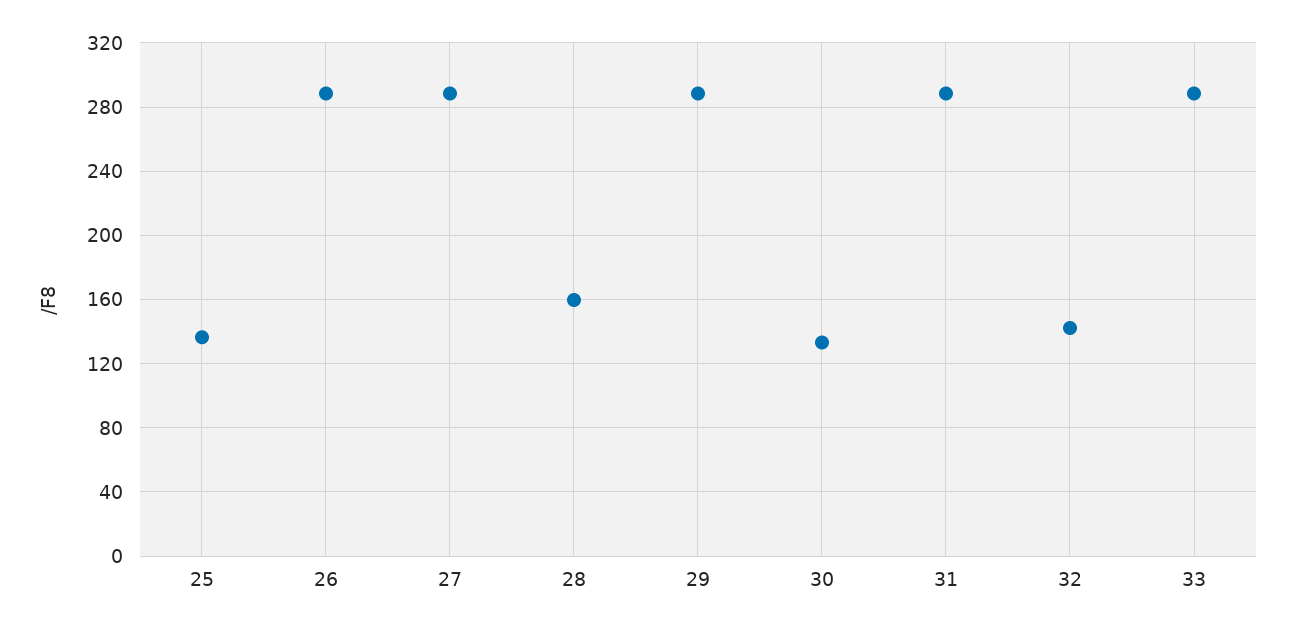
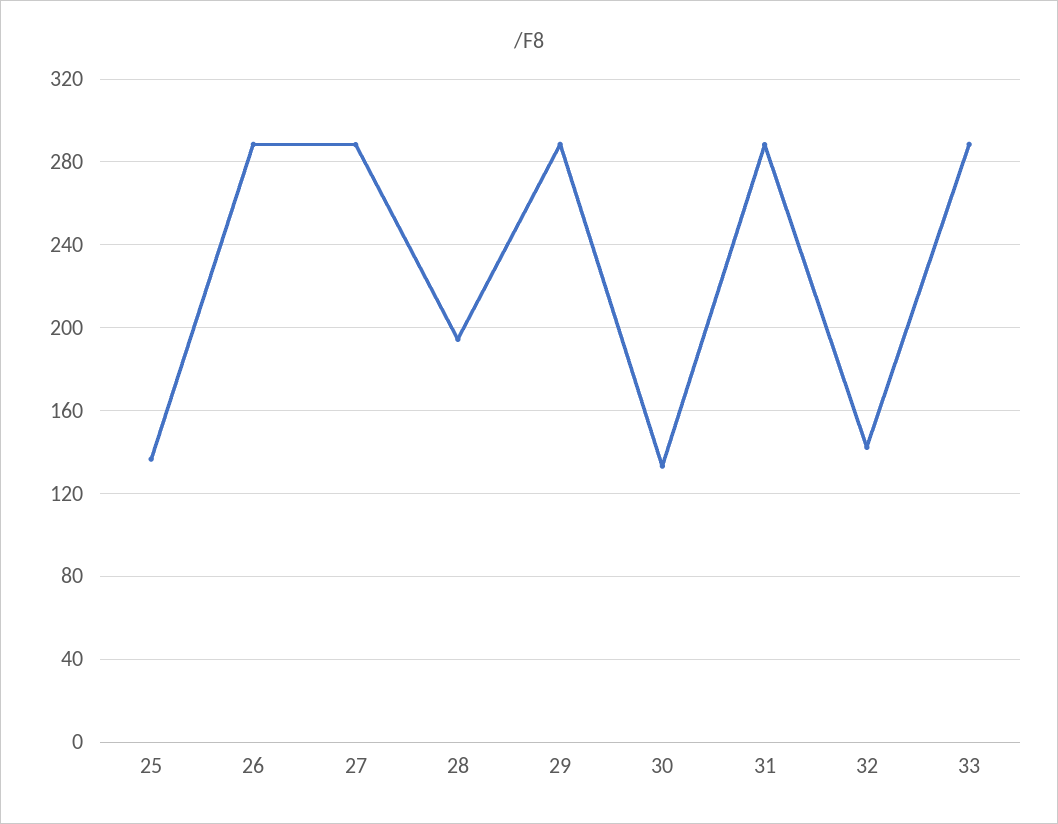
28: 160 -> 195

